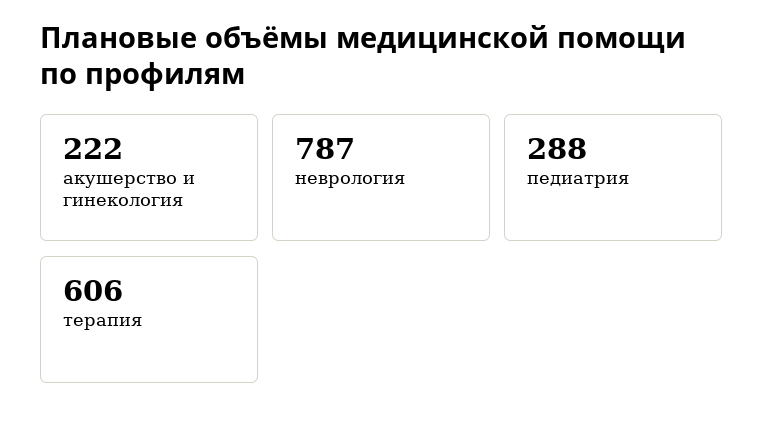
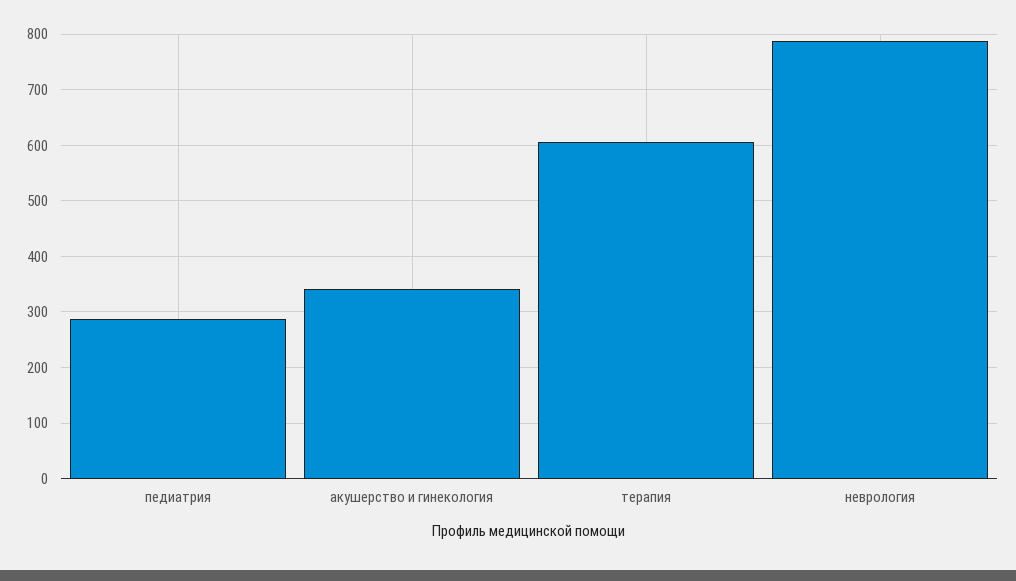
акушерство и гинекология: 222 -> 340

